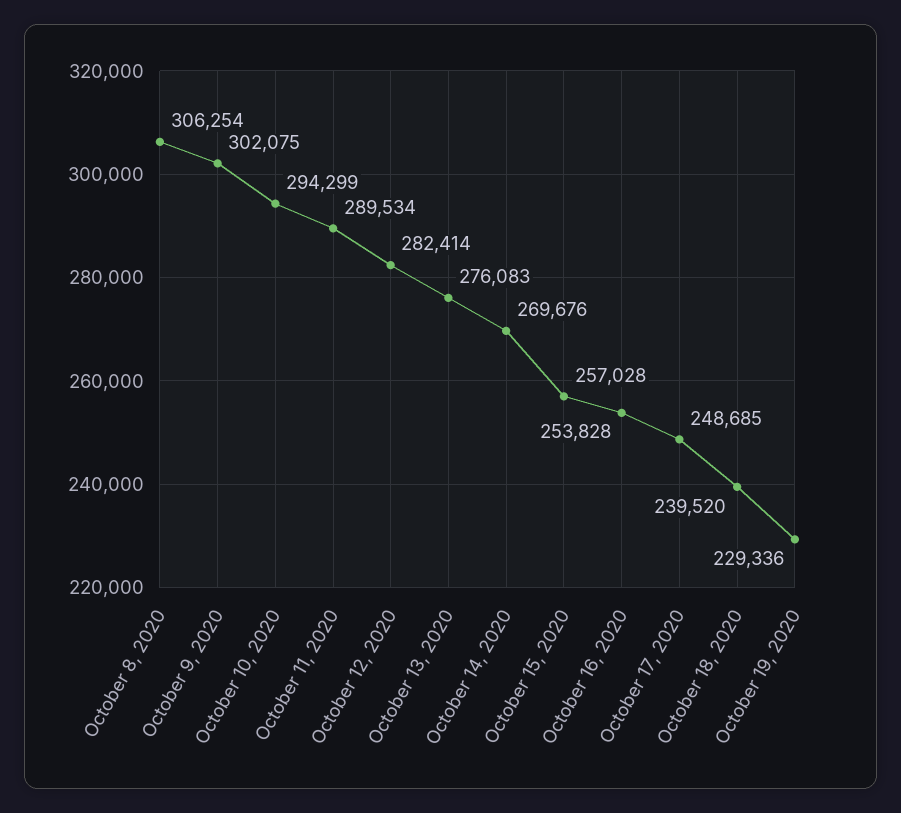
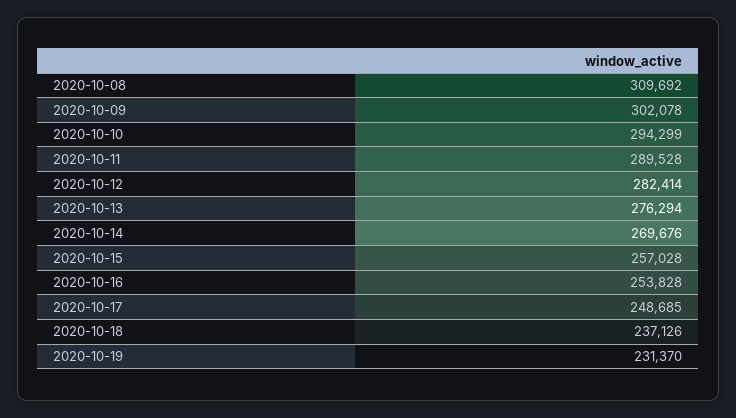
October 8, 2020: 306254 -> 309692
October 9, 2020: 302075 -> 302078
October 11, 2020: 289534 -> 289528
October 13, 2020: 276083 -> 276294
October 18, 2020: 239520 -> 237126
October 19, 2020: 229336 -> 231370

